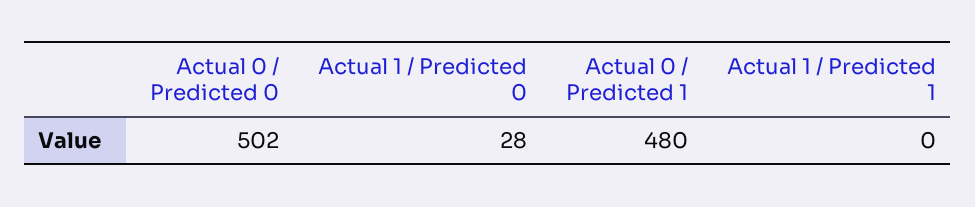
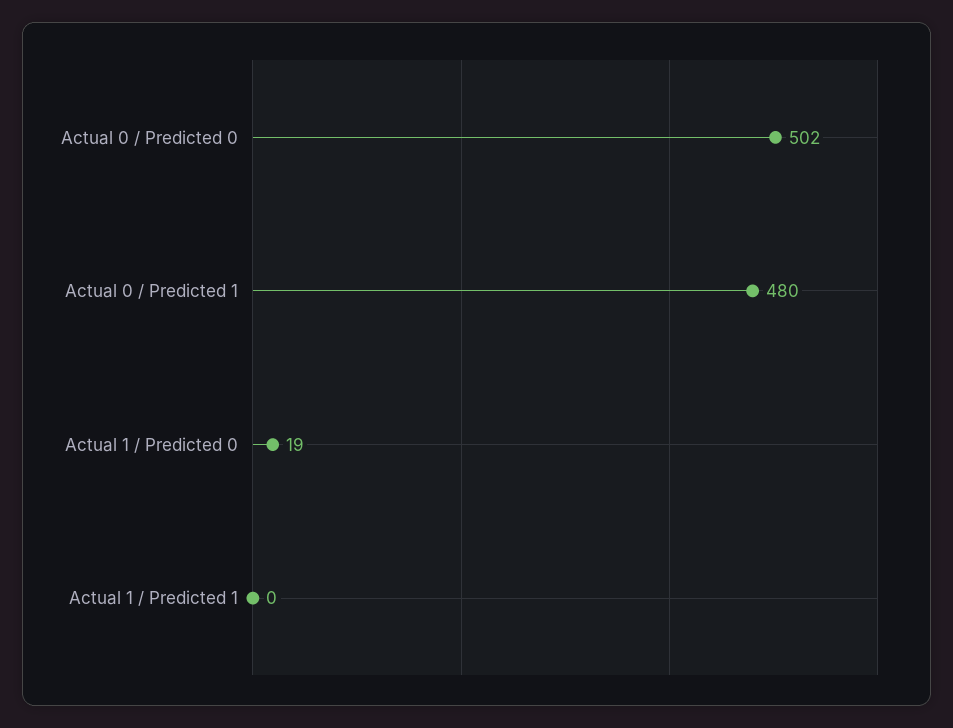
Actual 1 / Predicted 0: 28 -> 19

